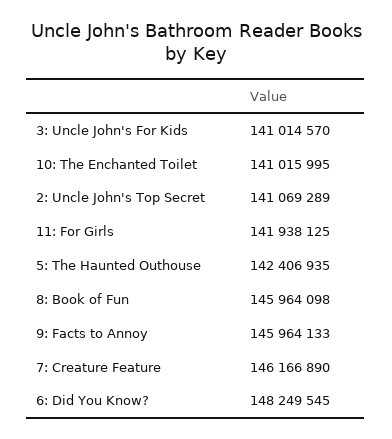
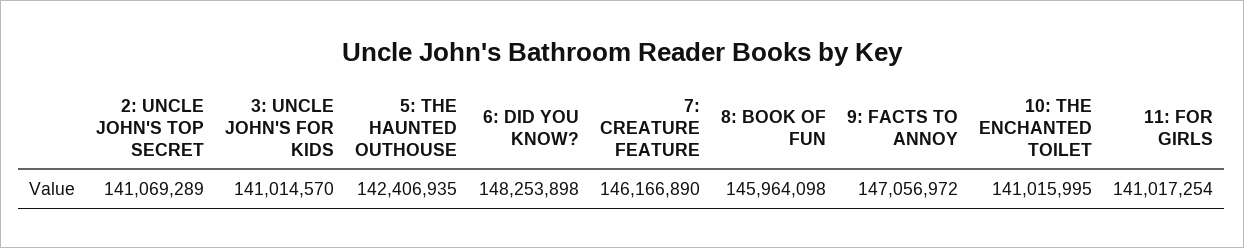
11: For Girls: 141938125 -> 141017254
9: Facts to Annoy: 145964133 -> 147056972
6: Did You Know?: 148249545 -> 148253898

